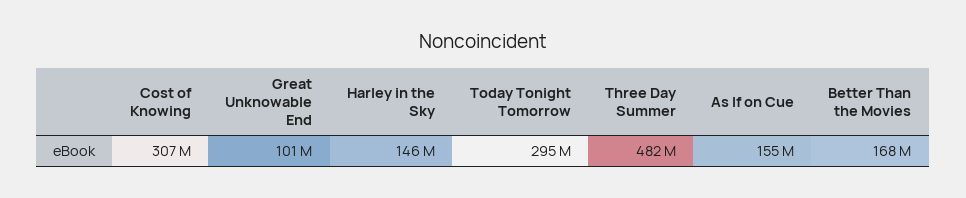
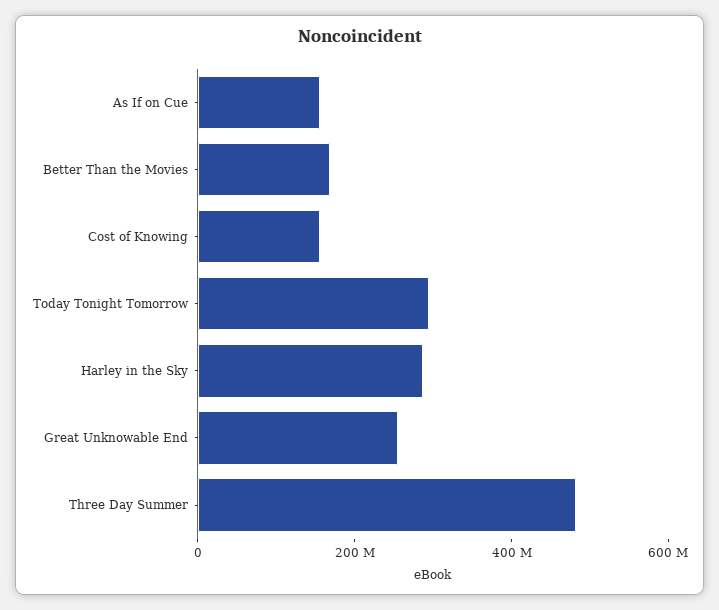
Cost of Knowing: 307000000 -> 150000000
Great Unknowable End: 101000000 -> 250000000
Harley in the Sky: 146000000 -> 300000000

